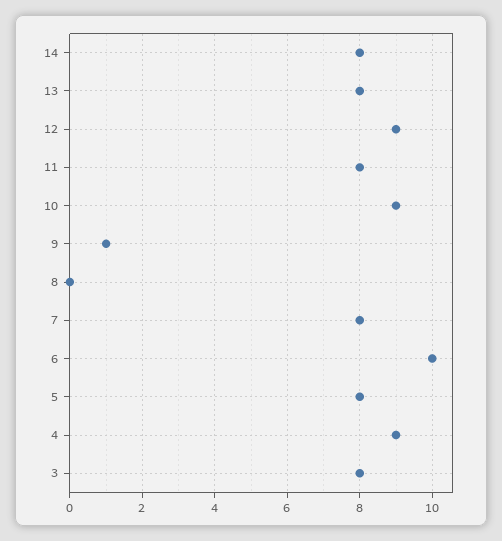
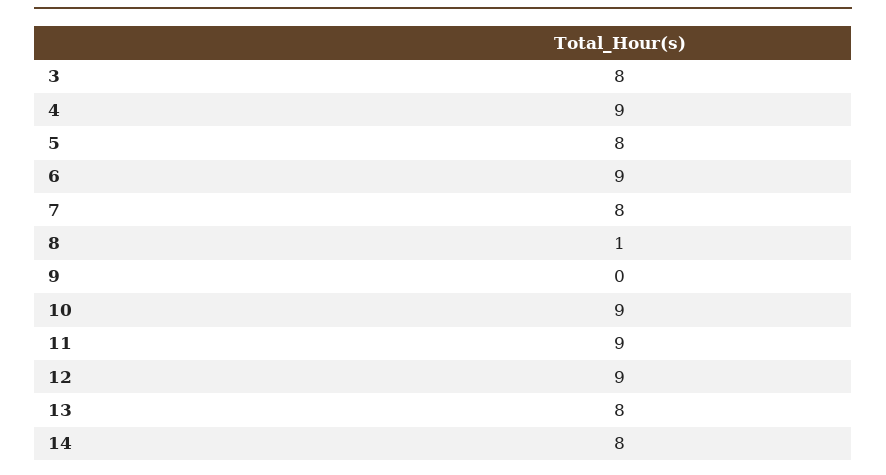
11: 8 -> 9
9: 1 -> 0
8: 0 -> 1
6: 10 -> 9

